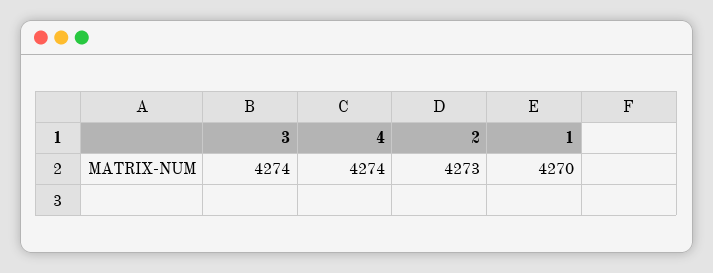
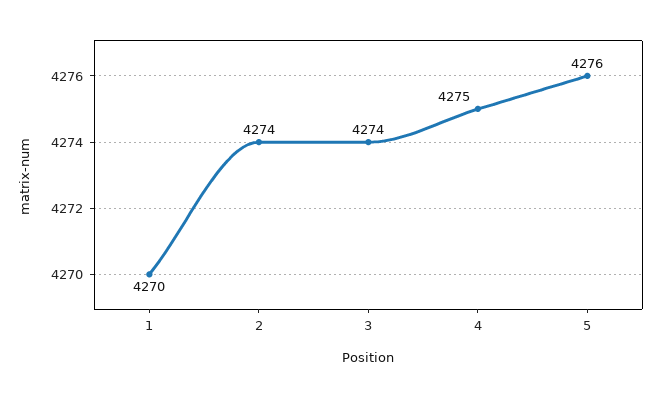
4: 4274 -> 4275
2: 4273 -> 4274
5: none -> 4276

